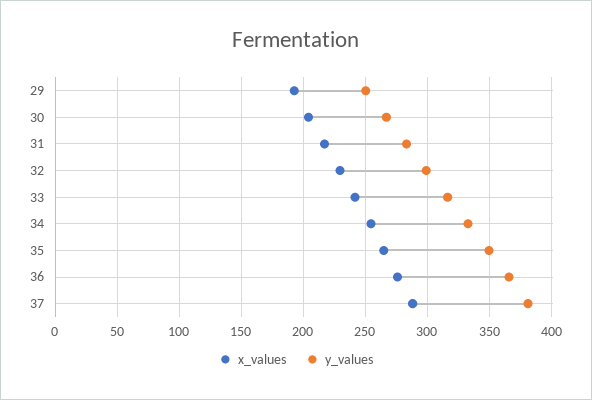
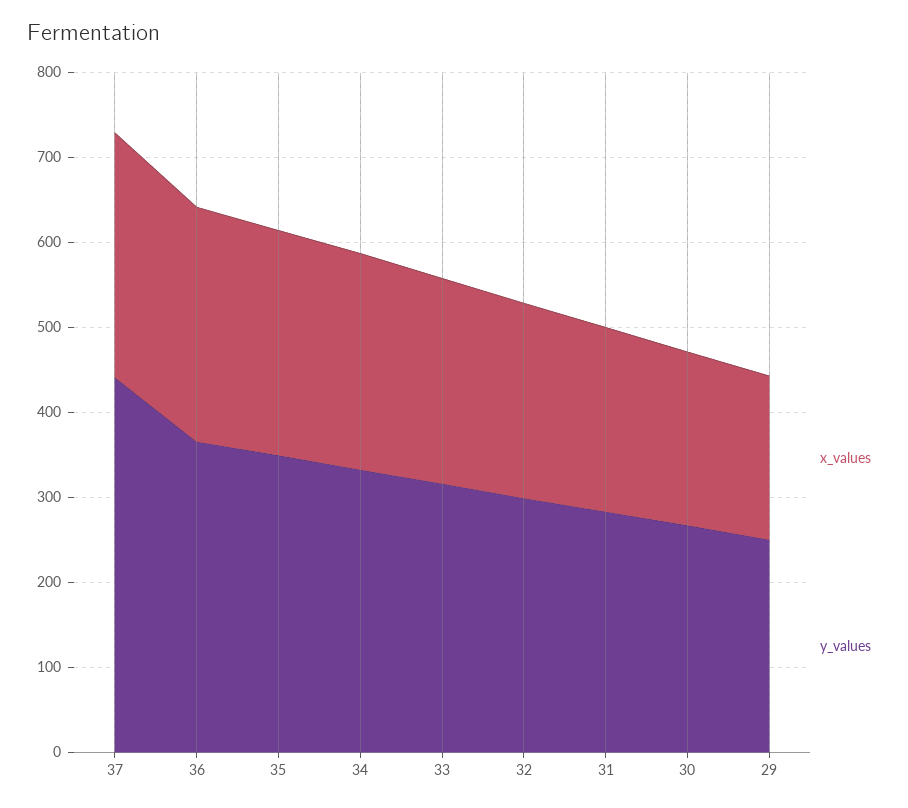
y_values, 37: 380 -> 440

